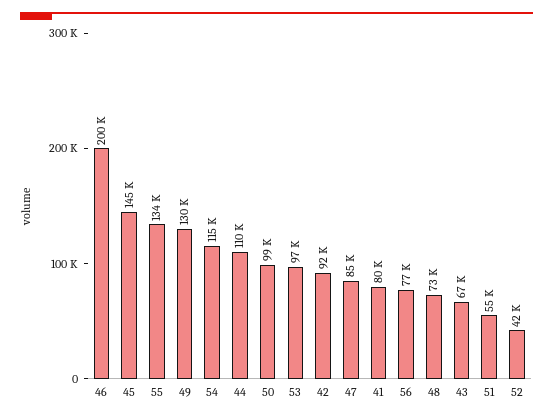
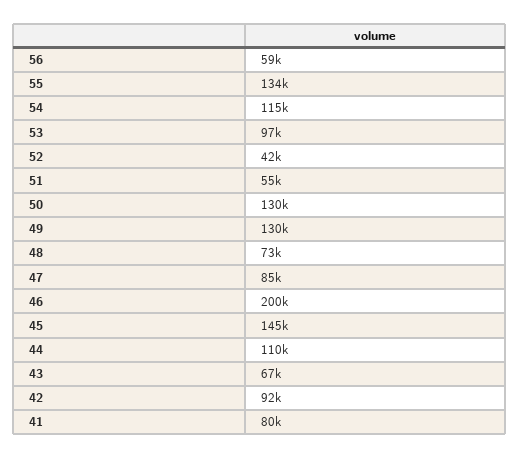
50: 99000 -> 130000
56: 77000 -> 59000

